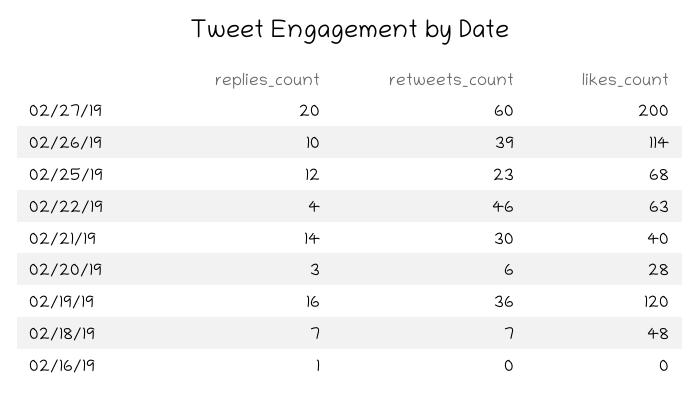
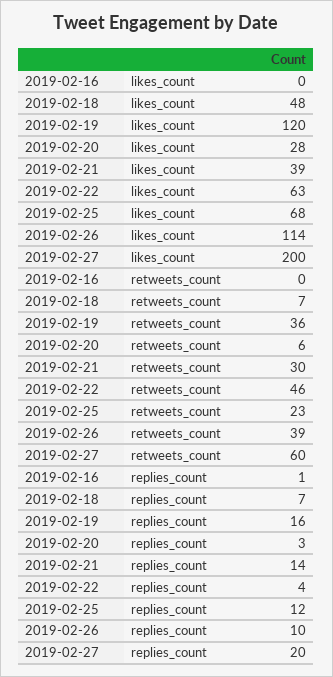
likes_count, 02/21/19: 40 -> 39

